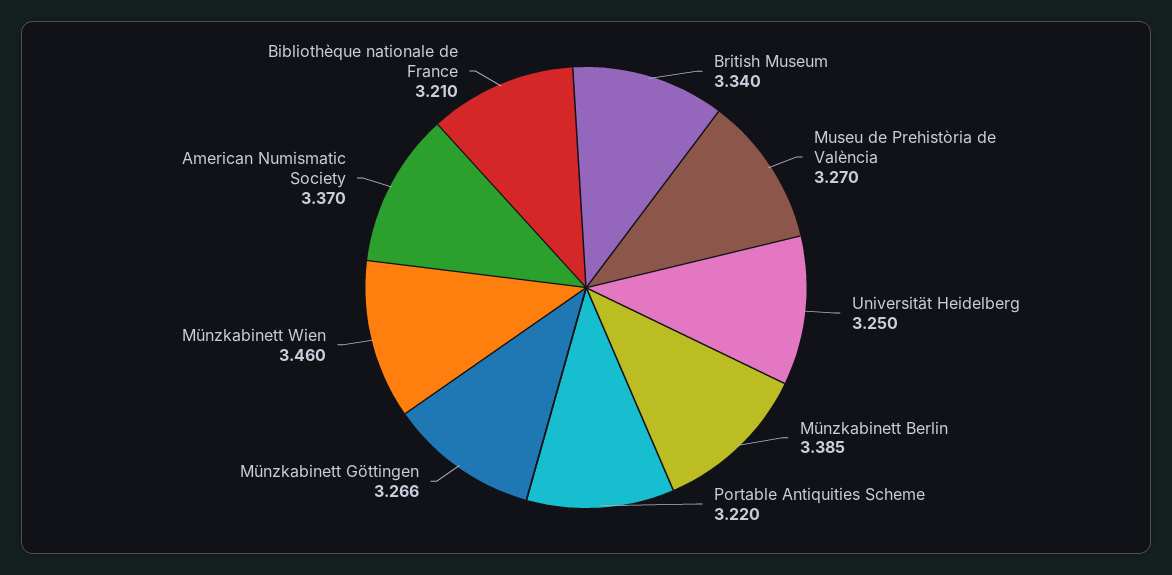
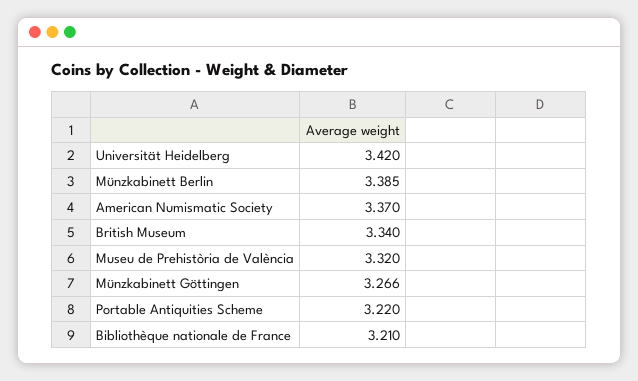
Museu de Prehistòria de València: 3.27 -> 3.32
Universität Heidelberg: 3.25 -> 3.42
Münzkabinett Wien: 3.46 -> none

